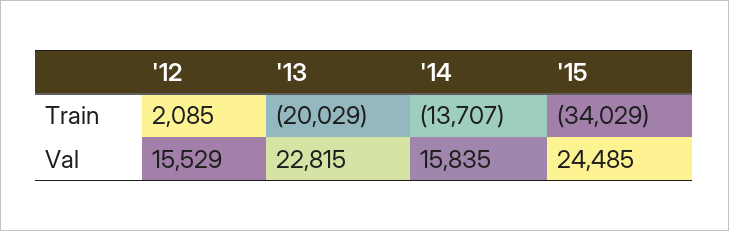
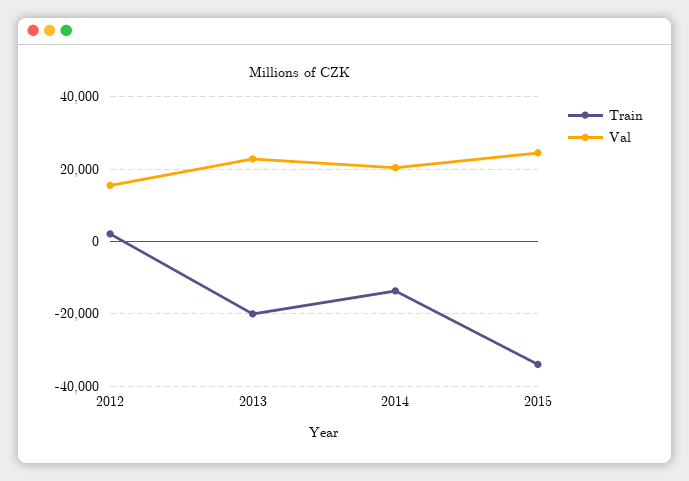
Val, '14: 15835 -> 20000

